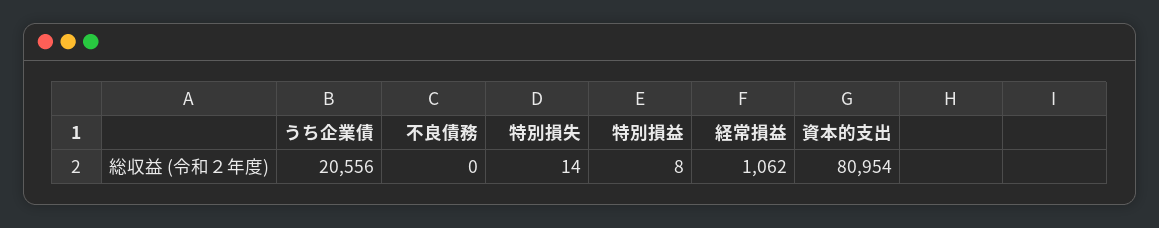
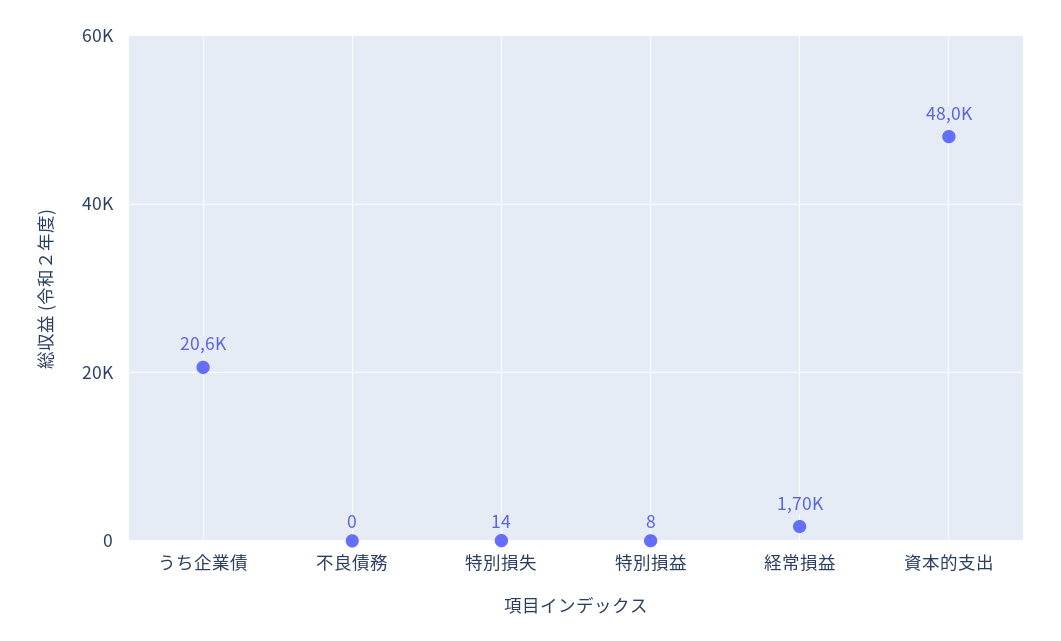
経常損益: 1062 -> 1700
資本的支出: 80954 -> 48000

